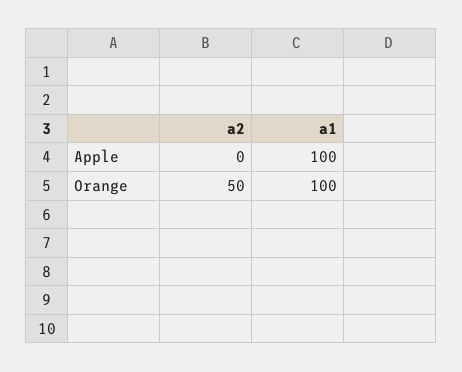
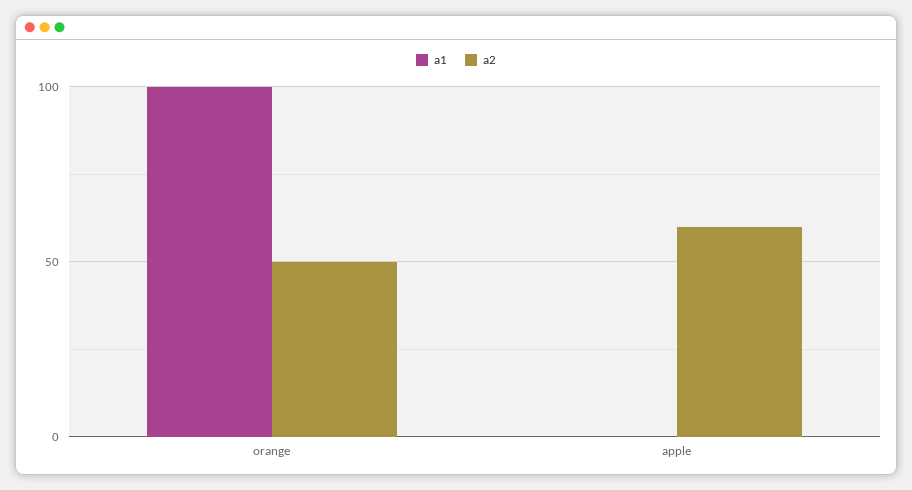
a2, Apple: 0 -> 60
a1, Apple: 100 -> 0

